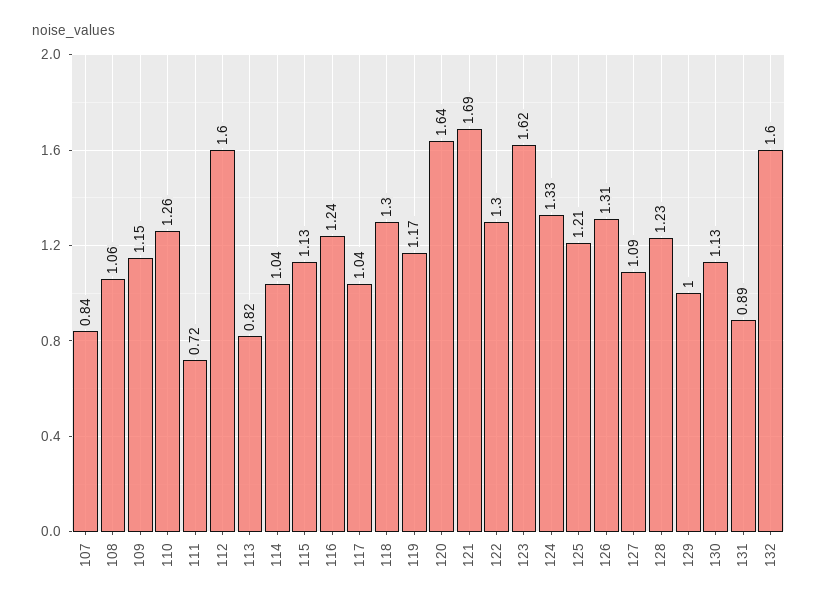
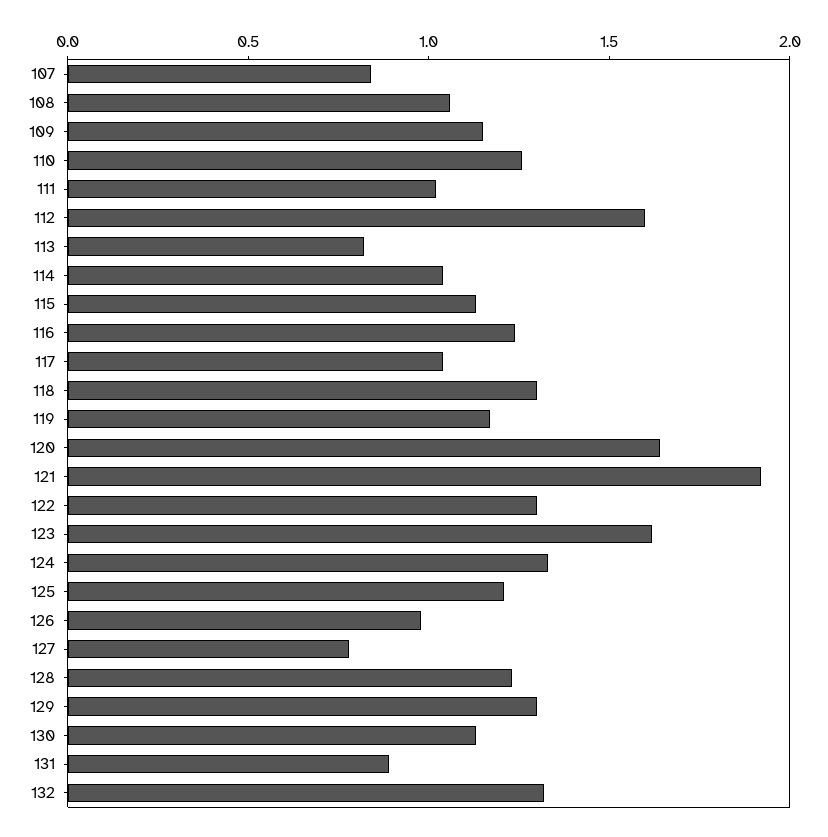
111: 0.72 -> 1
121: 1.69 -> 1.9
126: 1.31 -> 1
127: 1.09 -> 0.8
129: 1 -> 1.3
132: 1.6 -> 1.3

